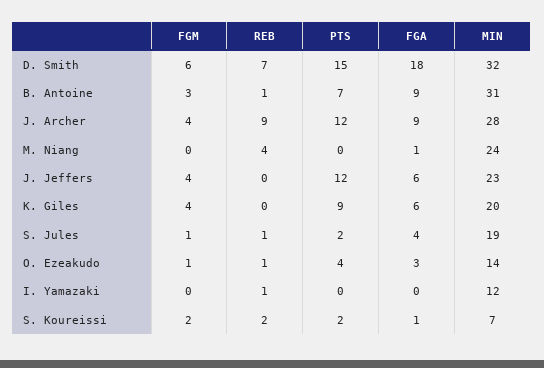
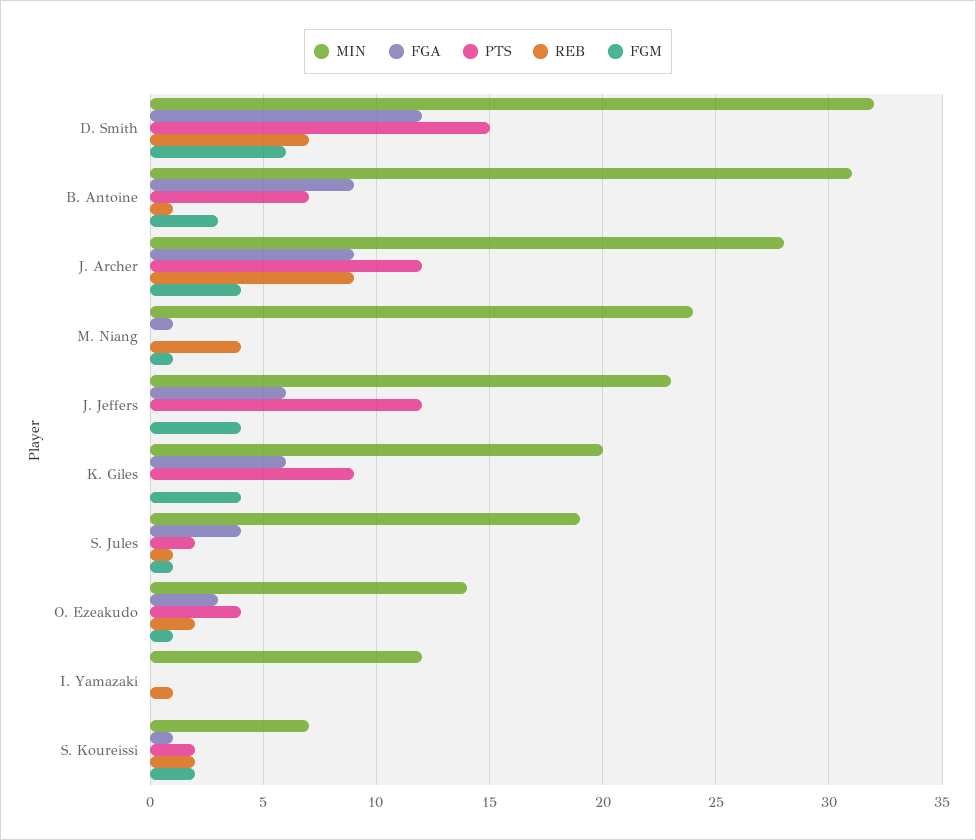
FGA, D. Smith: 18 -> 12
FGM, M. Niang: 0 -> 1
REB, O. Ezeakudo: 1 -> 2

